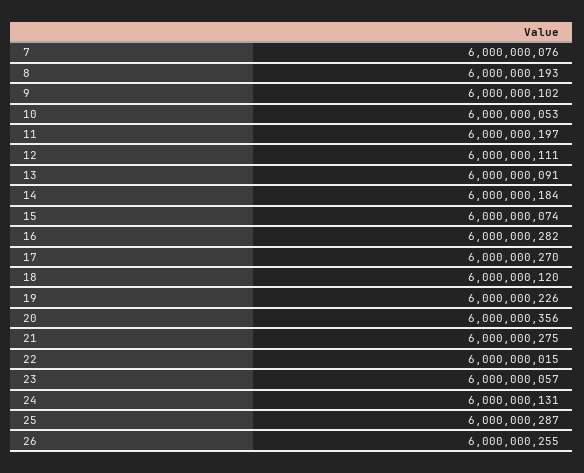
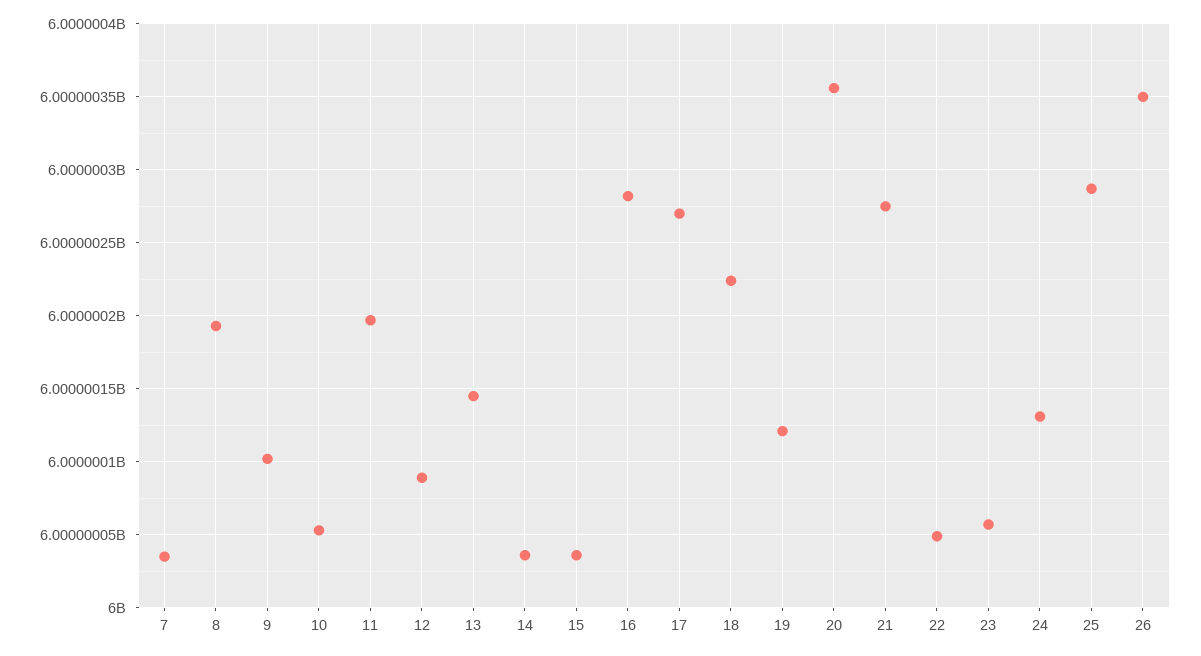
7: 6000000076 -> 6000000035
12: 6000000111 -> 6000000090
13: 6000000091 -> 6000000145
14: 6000000184 -> 6000000035
15: 6000000074 -> 6000000035
18: 6000000120 -> 6000000225
19: 6000000226 -> 6000000120
22: 6000000015 -> 6000000050
26: 6000000255 -> 6000000350

